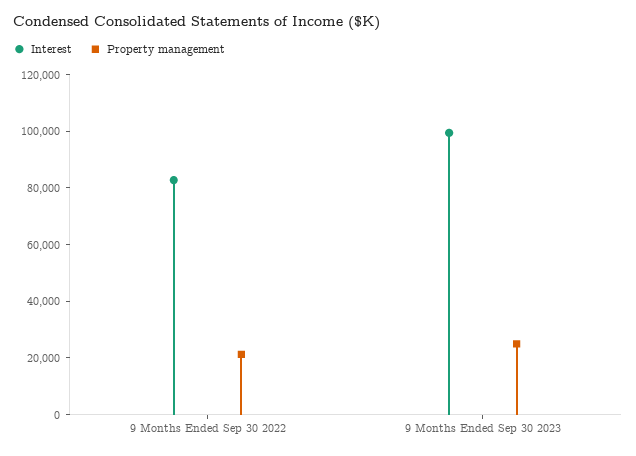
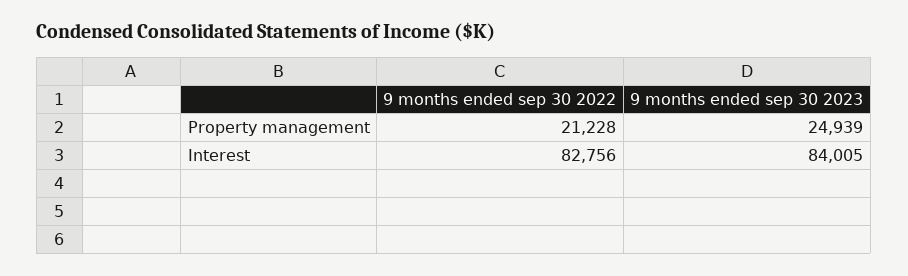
Interest, 9 Months Ended Sep 30 2023: 100000 -> 84005

